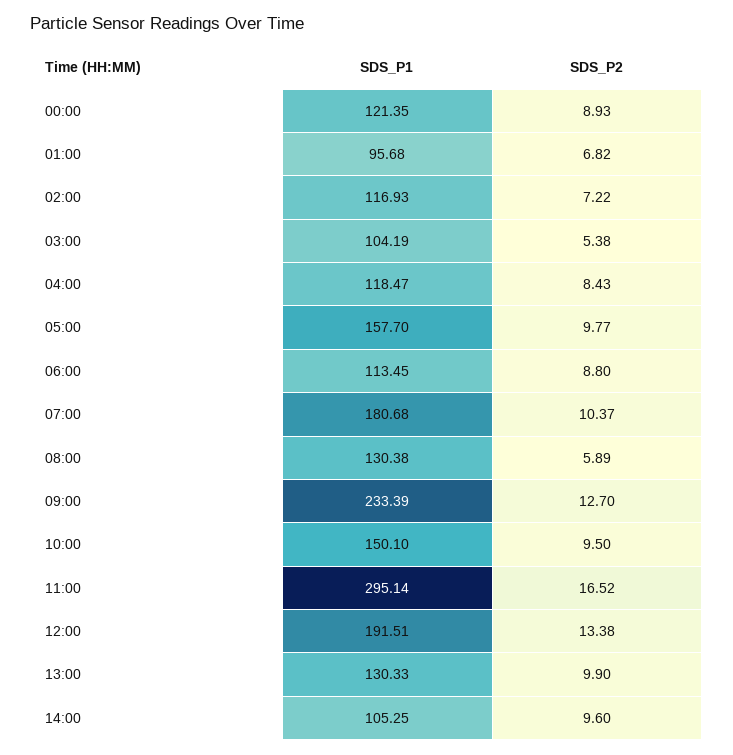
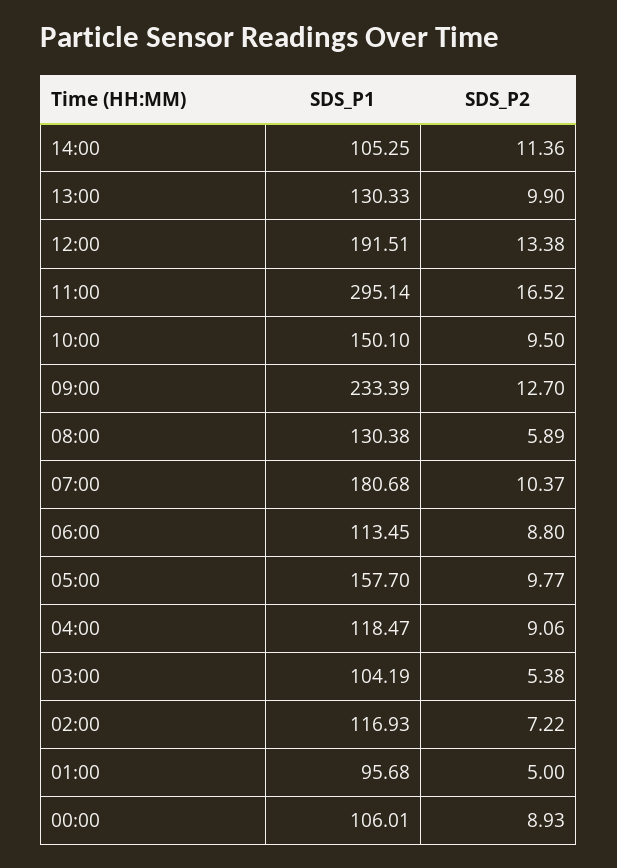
SDS_P1, 00:00: 121.35 -> 106.01
SDS_P2, 01:00: 6.82 -> 5
SDS_P2, 04:00: 8.43 -> 9.06
SDS_P2, 14:00: 9.6 -> 11.36

